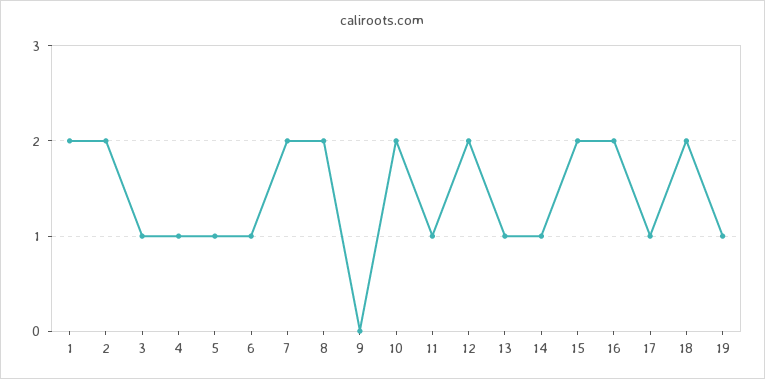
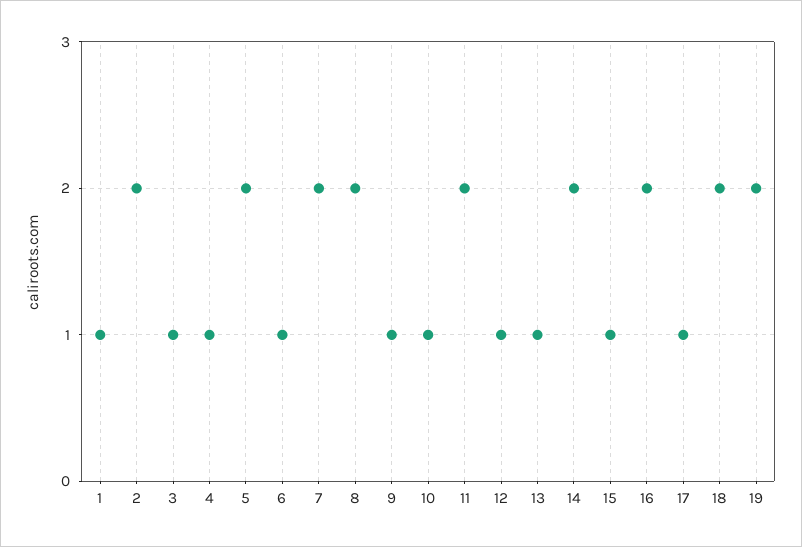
1: 2 -> 1
5: 1 -> 2
9: 0 -> 1
10: 2 -> 1
11: 1 -> 2
12: 2 -> 1
14: 1 -> 2
15: 2 -> 1
19: 1 -> 2

